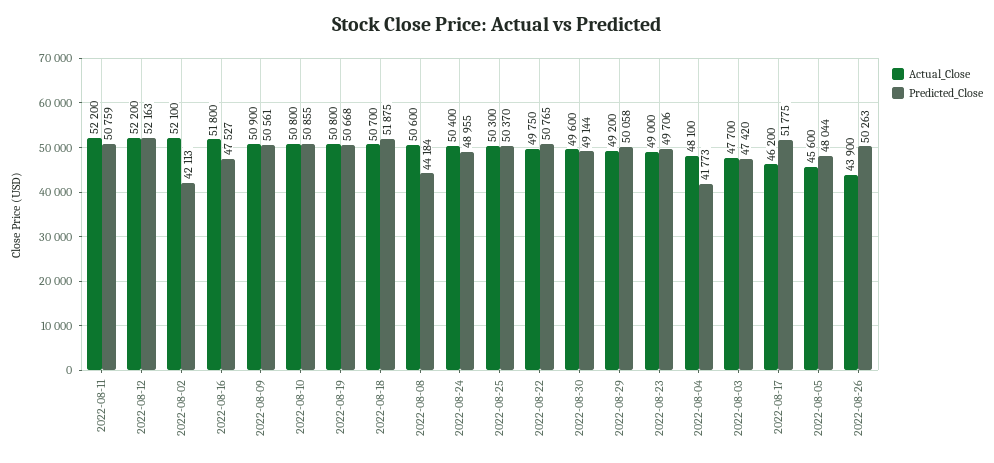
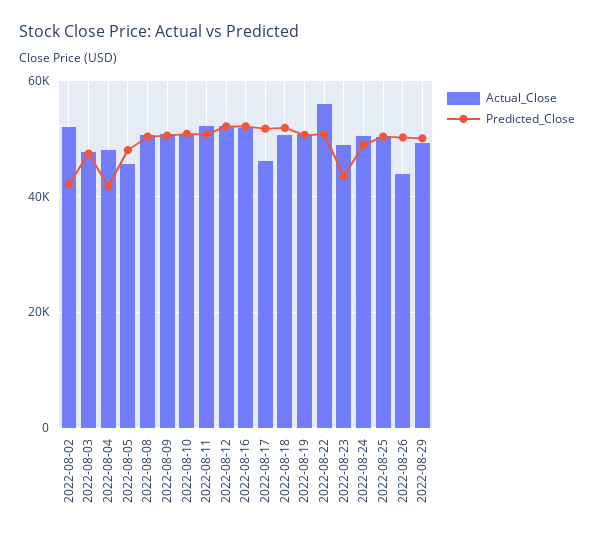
Predicted_Close, 2022-08-16: 47527 -> 52000
Predicted_Close, 2022-08-08: 44184 -> 50000
Actual_Close, 2022-08-22: 49750 -> 56000
Actual_Close, 2022-08-30: 49600 -> none
Predicted_Close, 2022-08-30: 49144 -> none
Predicted_Close, 2022-08-23: 49706 -> 44000

